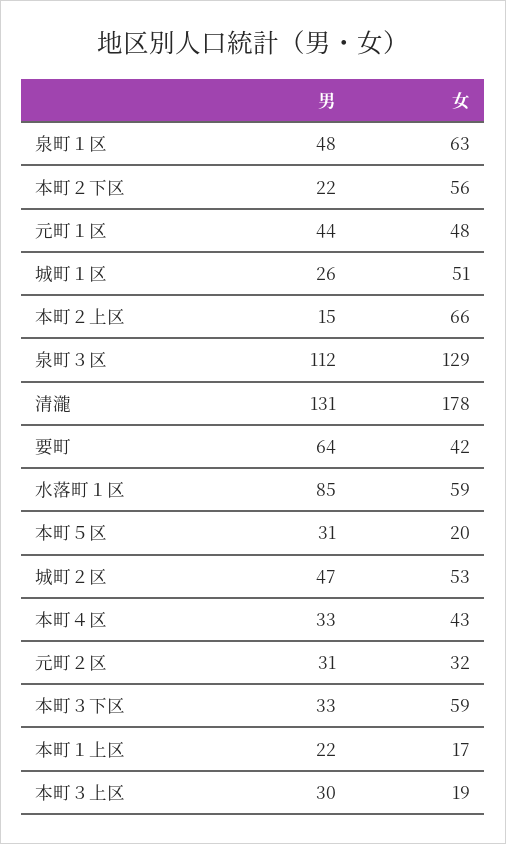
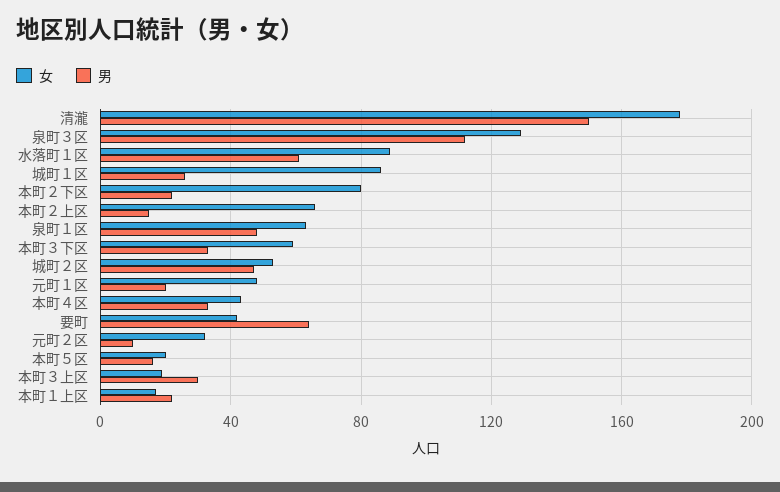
女, 本町２下区: 56 -> 80
男, 元町１区: 44 -> 20
女, 城町１区: 51 -> 85
男, 清瀧: 131 -> 150
男, 水落町１区: 85 -> 60
女, 水落町１区: 59 -> 90
男, 本町５区: 31 -> 15
男, 元町２区: 31 -> 10

